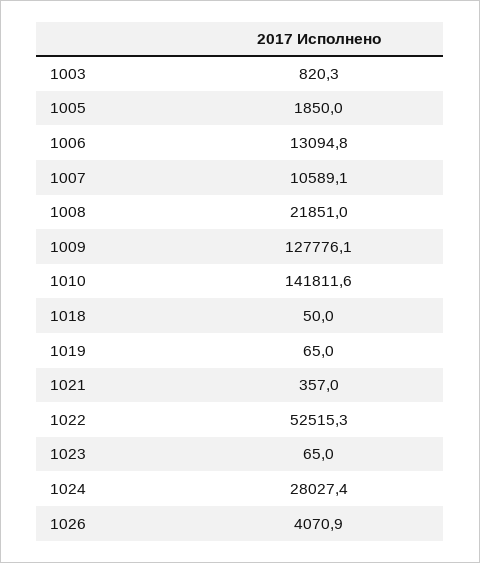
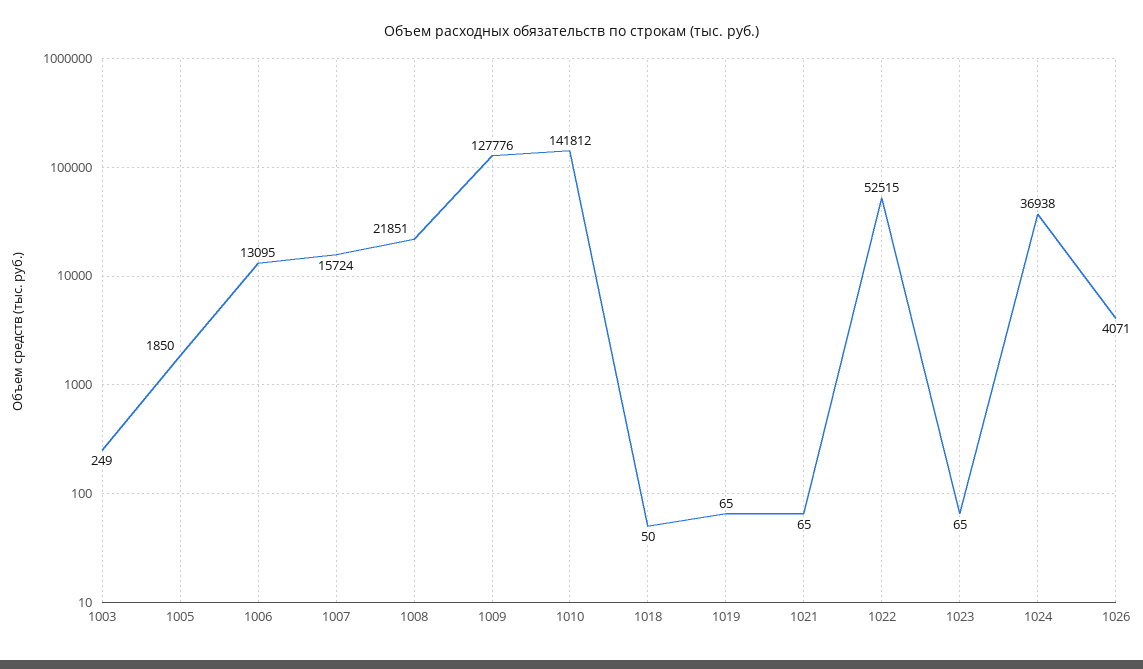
1003: 820.3 -> 249
1007: 10589.1 -> 15724
1021: 357 -> 65
1024: 28027.4 -> 36938

